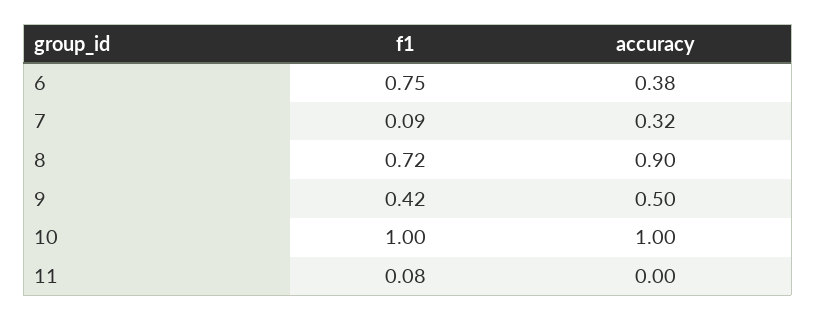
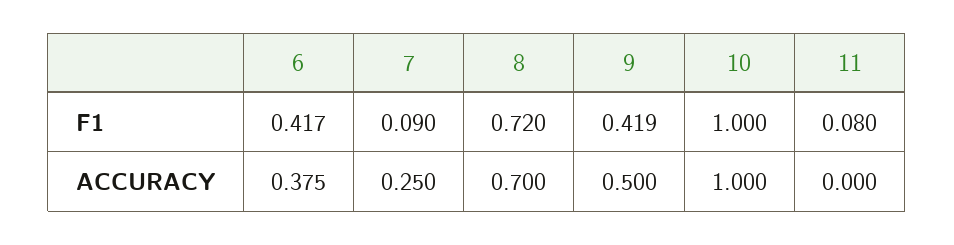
f1, 6: 0.75 -> 0.417
accuracy, 7: 0.32 -> 0.25
accuracy, 8: 0.9 -> 0.7

